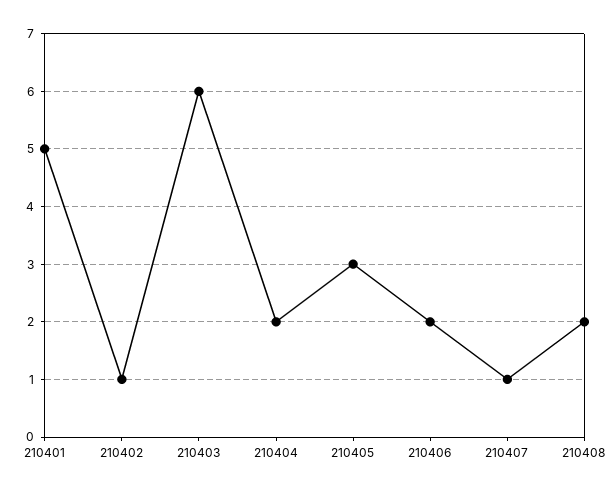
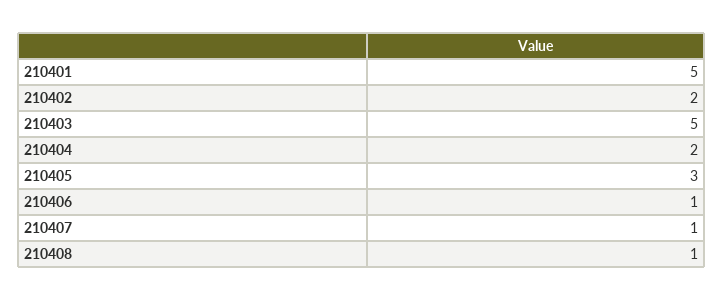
210402: 1 -> 2
210403: 6 -> 5
210406: 2 -> 1
210408: 2 -> 1

